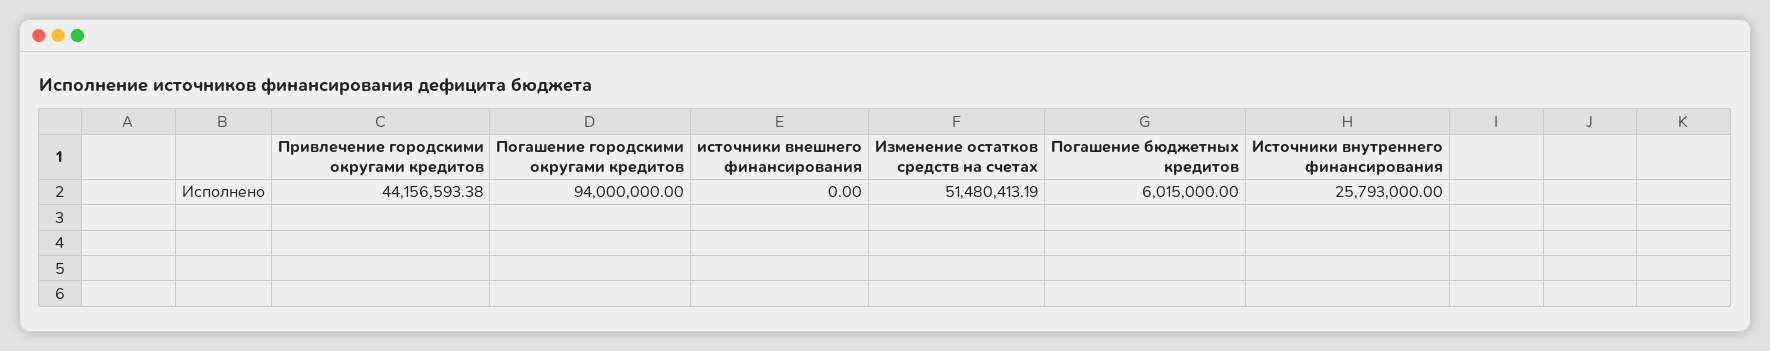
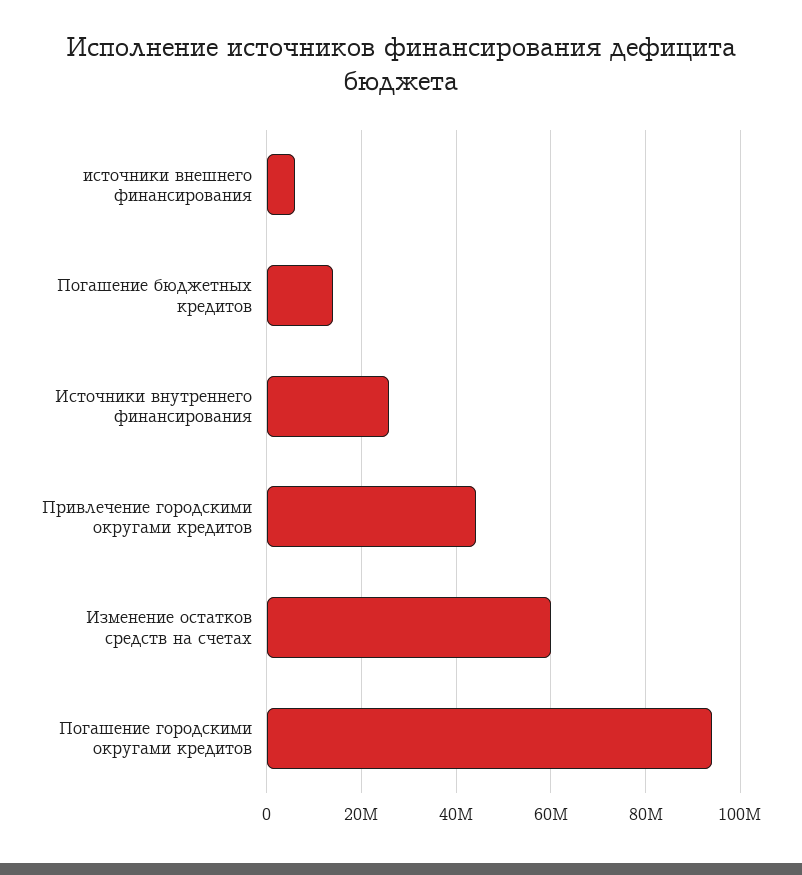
источники внешнего финансирования: 0 -> 6000000
Изменение остатков средств на счетах: 51480413.19 -> 60000000
Погашение бюджетных кредитов: 6015000 -> 14000000

